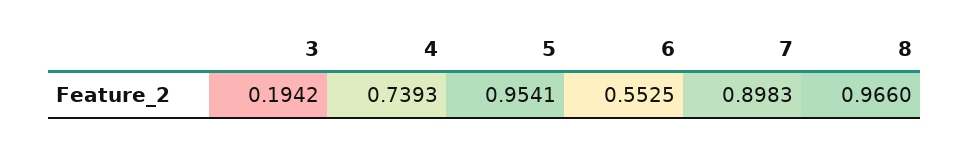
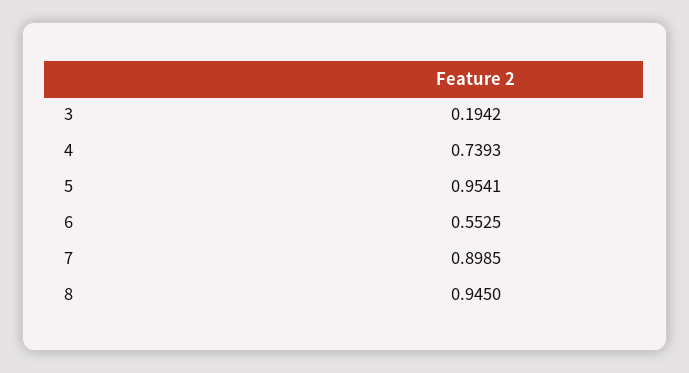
7: 0.8983 -> 0.8985
8: 0.966 -> 0.945

